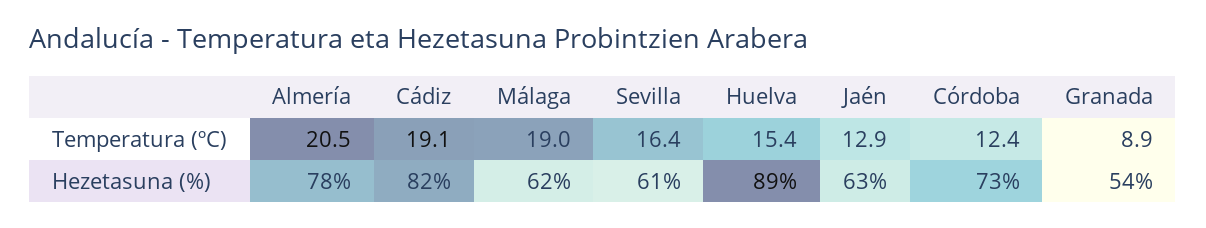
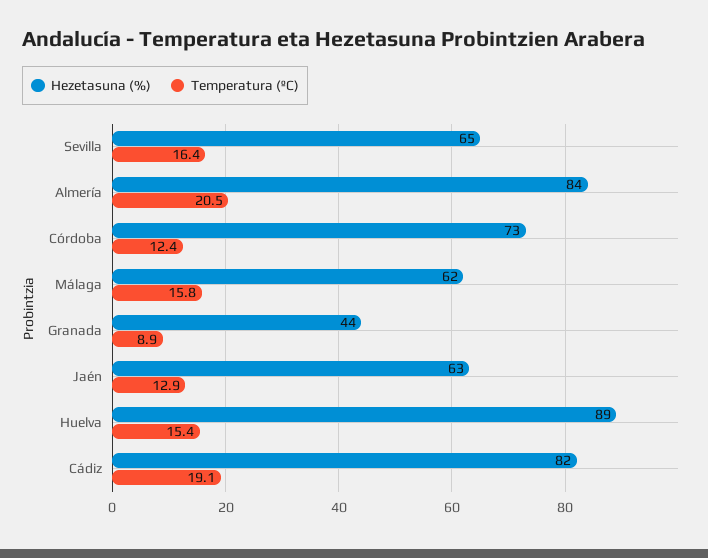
Temperatura (ºC), Málaga: 19 -> 15.8
Hezetasuna (%), Almería: 78 -> 84
Hezetasuna (%), Sevilla: 61 -> 65
Hezetasuna (%), Granada: 54 -> 44

